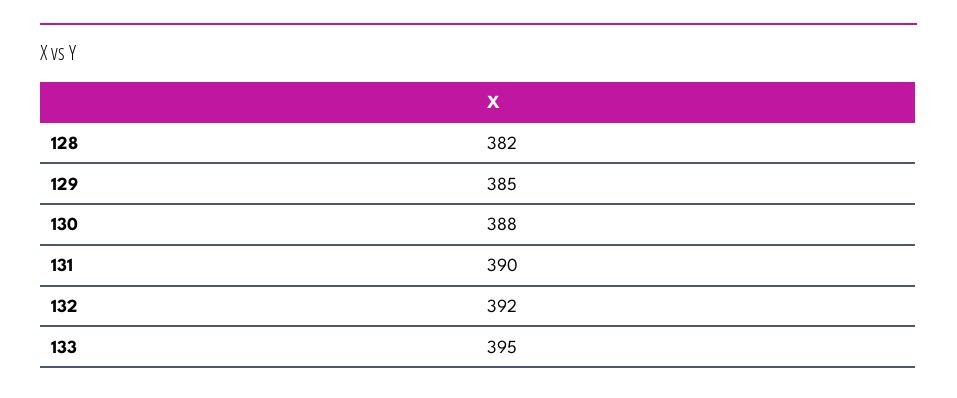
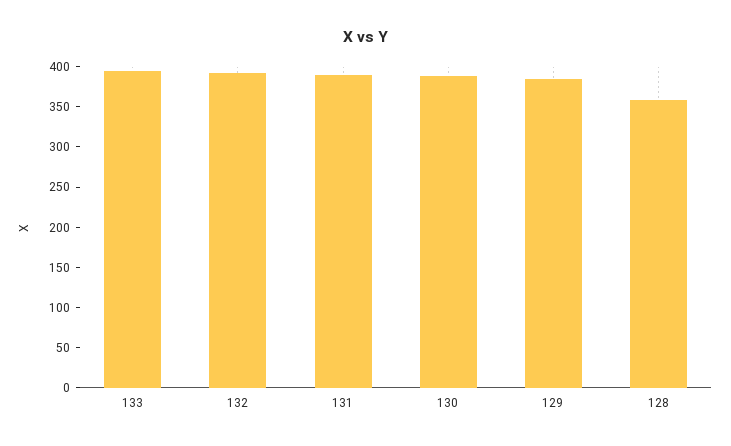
128: 382 -> 360

